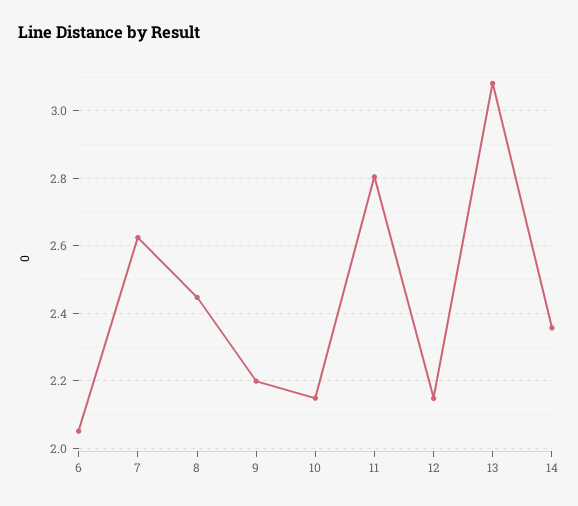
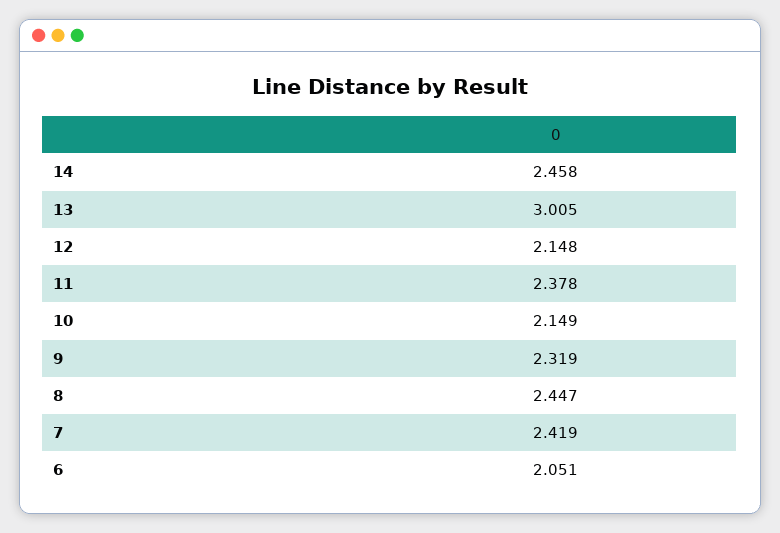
7: 2.62 -> 2.419
9: 2.2 -> 2.319
11: 2.8 -> 2.378
13: 3.08 -> 3.005
14: 2.36 -> 2.458

